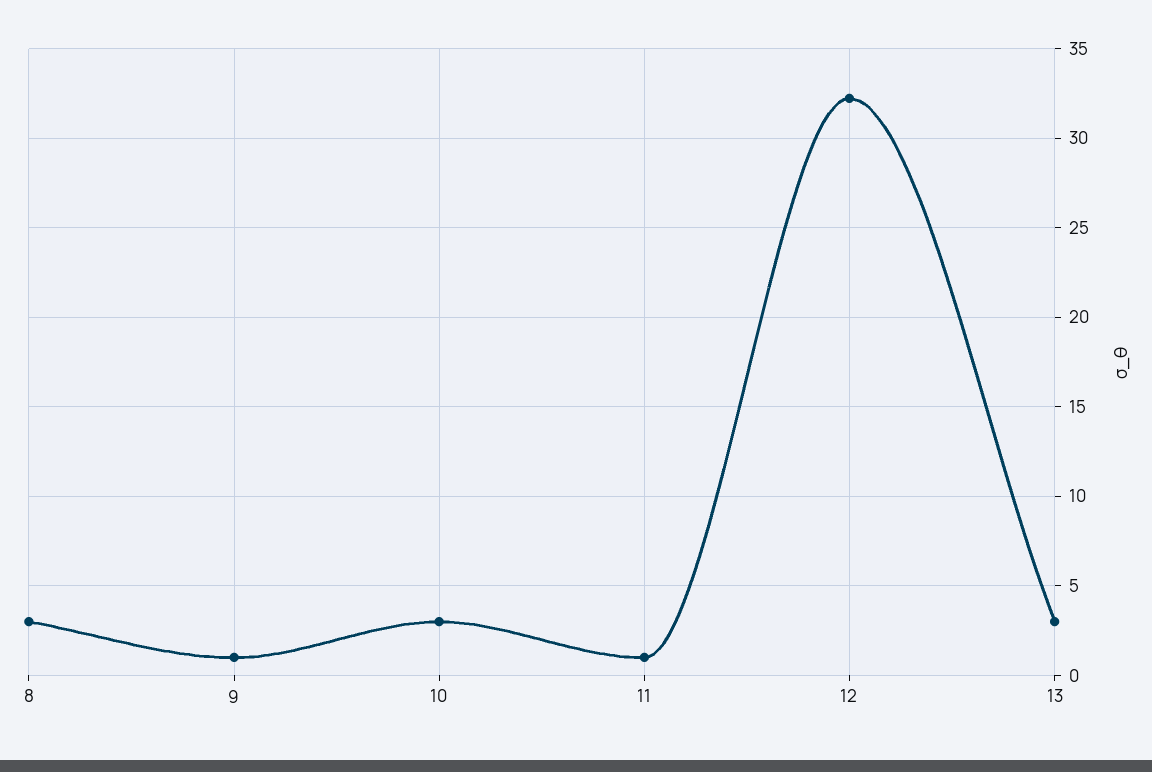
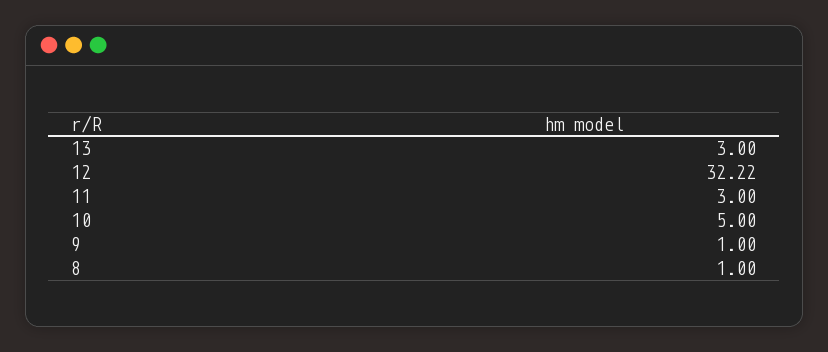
8: 3 -> 1
10: 3 -> 5
11: 1 -> 3

